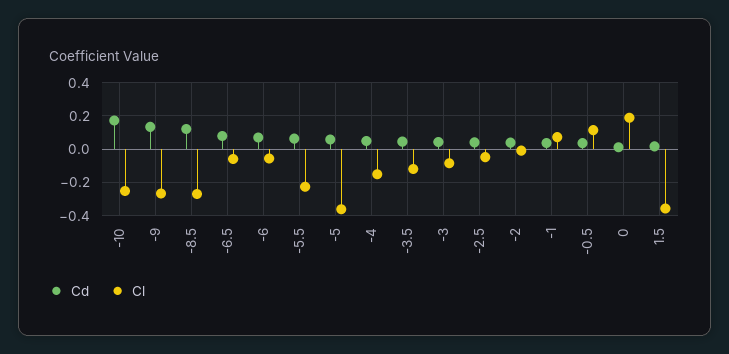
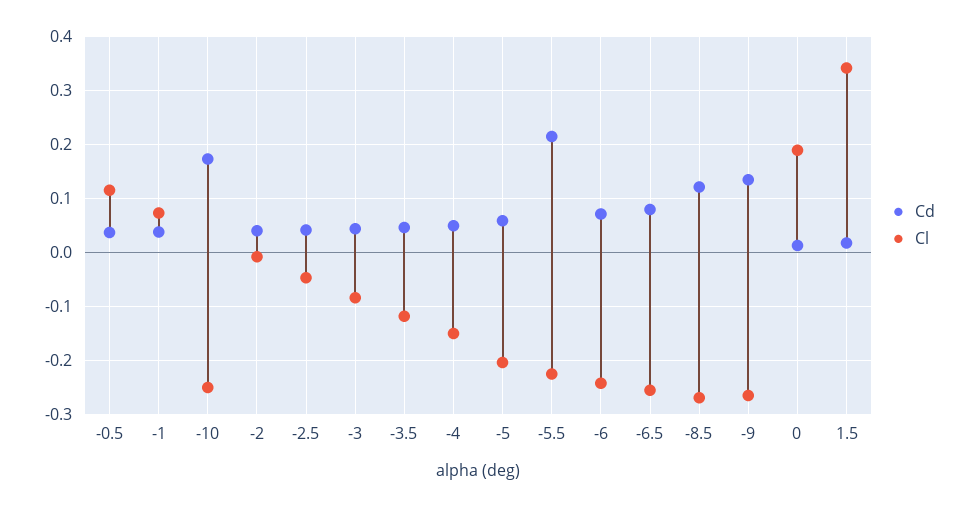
Cl, -6.5: -0.05 -> -0.26
Cl, -6: -0.05 -> -0.24
Cd, -5.5: 0.05 -> 0.22
Cl, -5: -0.35 -> -0.2
Cl, 1.5: -0.35 -> 0.34

